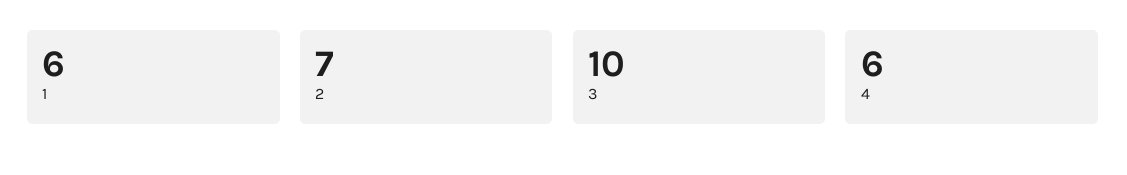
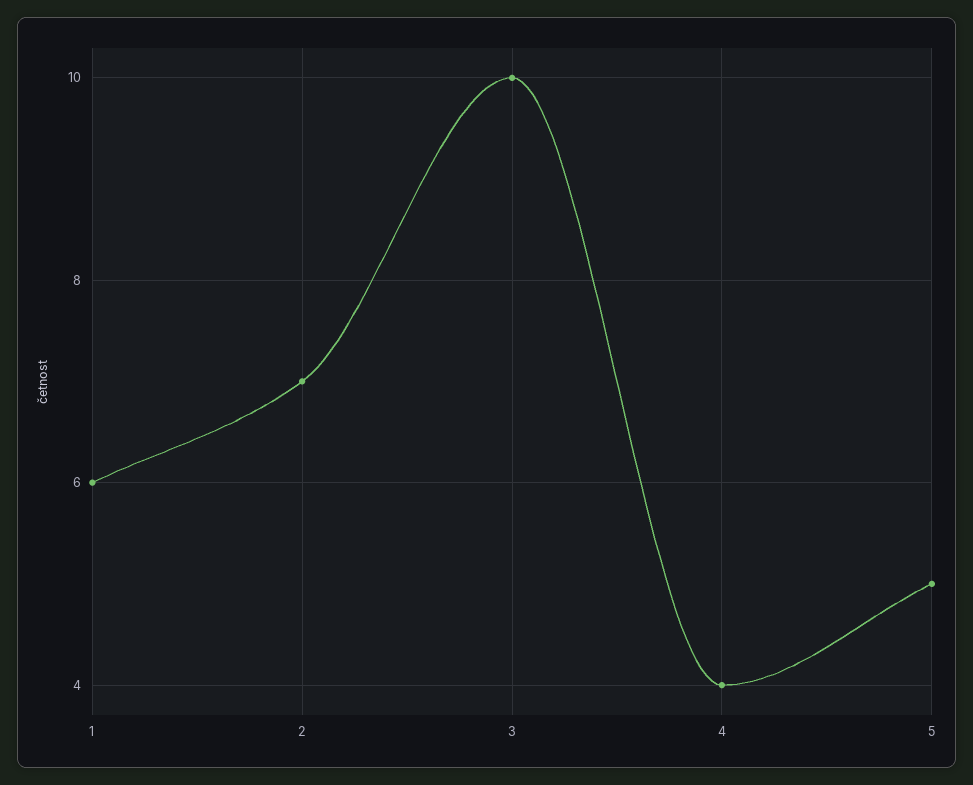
4: 6 -> 4
5: none -> 5

